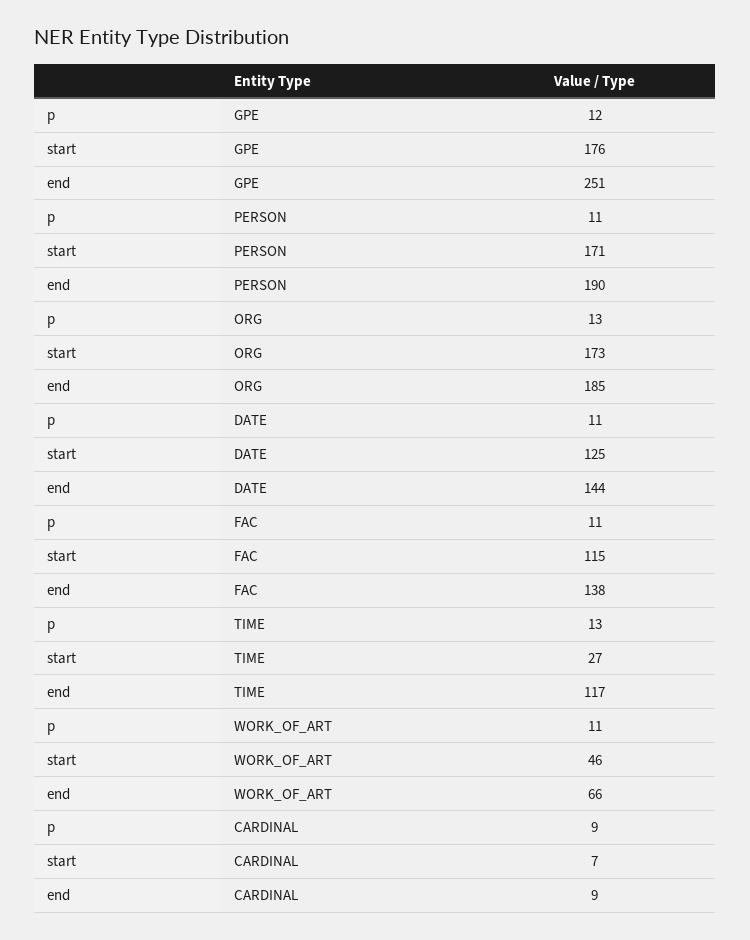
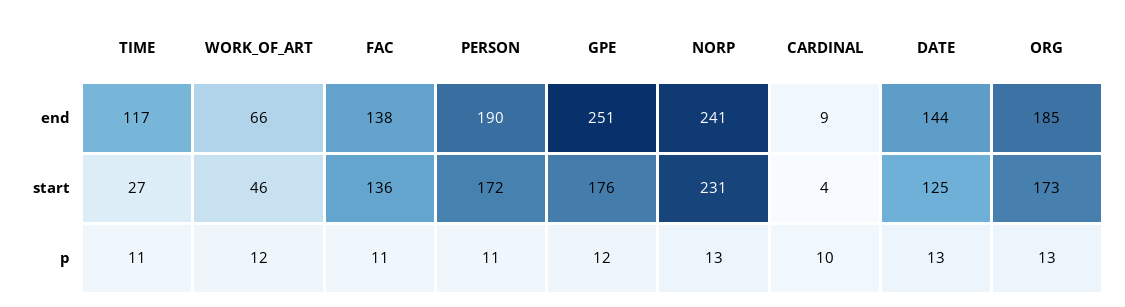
start, PERSON: 171 -> 172
p, DATE: 11 -> 13
start, FAC: 115 -> 136
p, TIME: 13 -> 11
p, WORK_OF_ART: 11 -> 12
p, CARDINAL: 9 -> 10
start, CARDINAL: 7 -> 4
end, NORP: none -> 241
start, NORP: none -> 231
p, NORP: none -> 13

